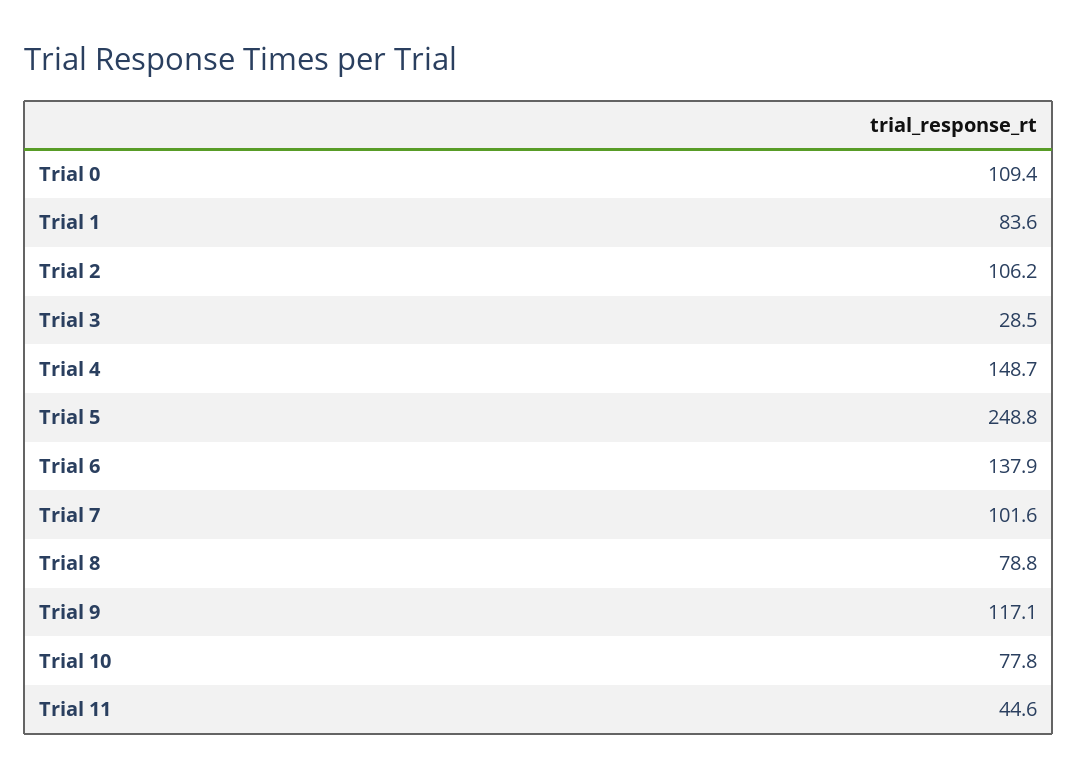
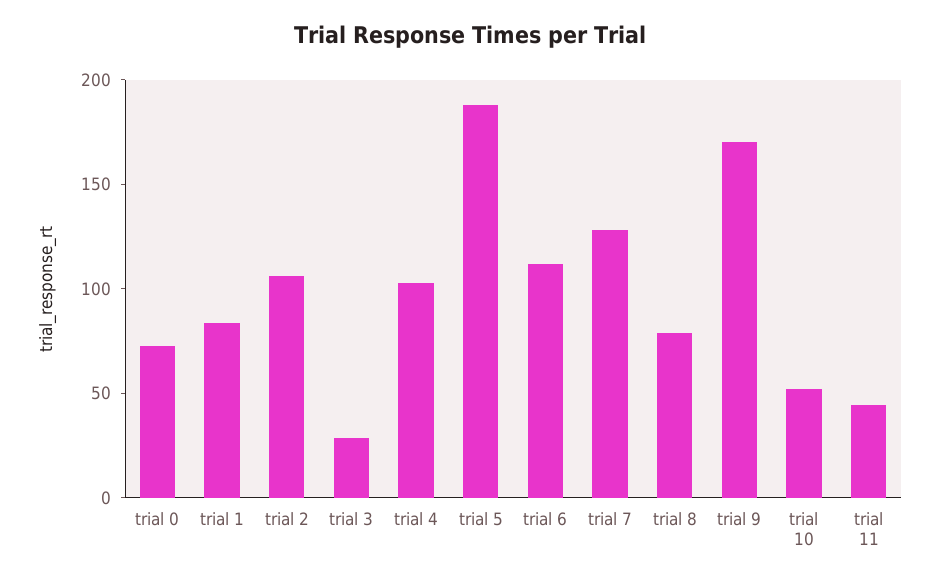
Trial 0: 109.4 -> 70
Trial 4: 148.7 -> 100
Trial 5: 248.8 -> 190
Trial 6: 137.9 -> 110
Trial 7: 101.6 -> 130
Trial 9: 117.1 -> 170
Trial 10: 77.8 -> 50

